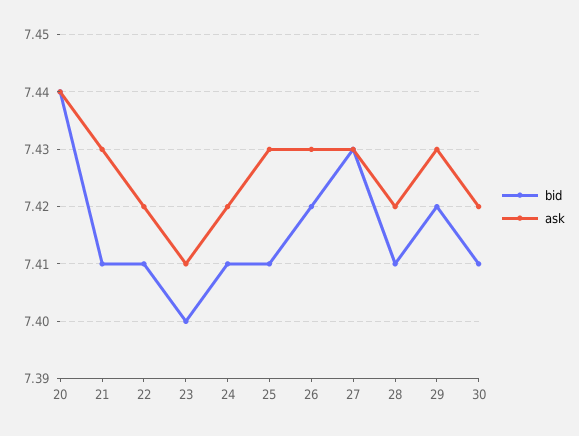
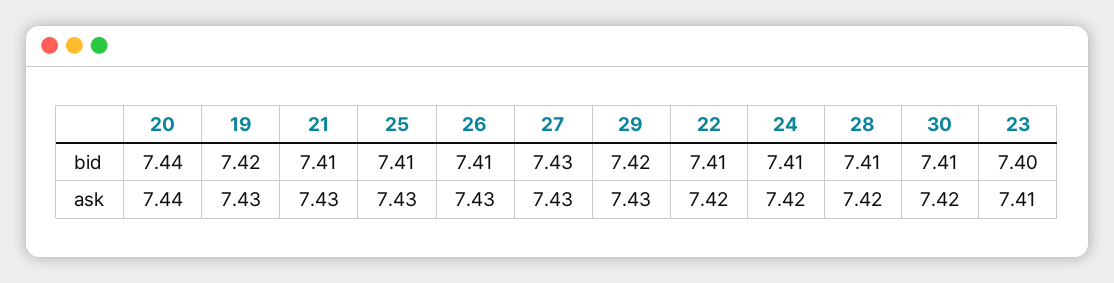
bid, 26: 7.42 -> 7.41
bid, 19: none -> 7.42
ask, 19: none -> 7.43

